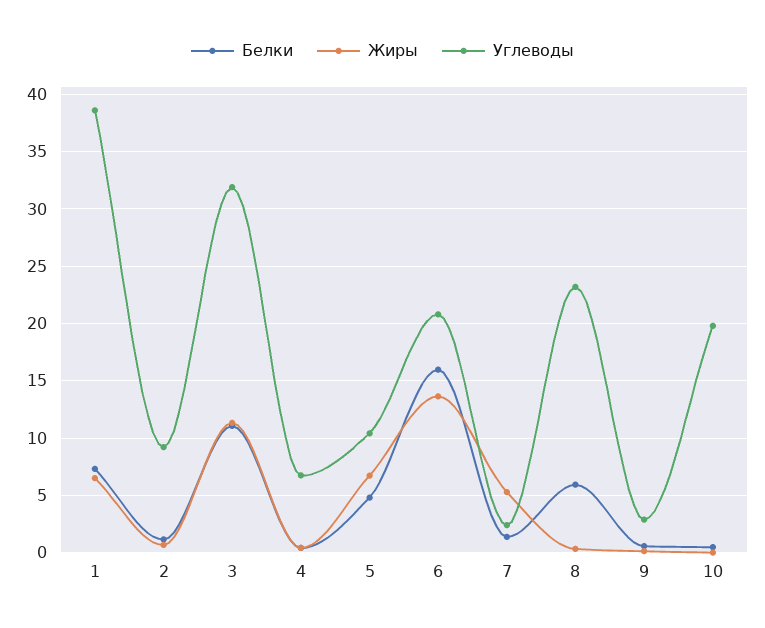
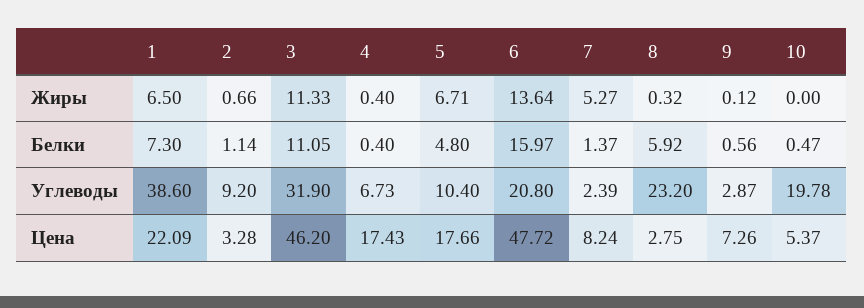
Цена, 1: none -> 22.09
Цена, 2: none -> 3.28
Цена, 3: none -> 46.2
Цена, 4: none -> 17.43
Цена, 5: none -> 17.66
Цена, 6: none -> 47.72
Цена, 7: none -> 8.24
Цена, 8: none -> 2.75
Цена, 9: none -> 7.26
Цена, 10: none -> 5.37

